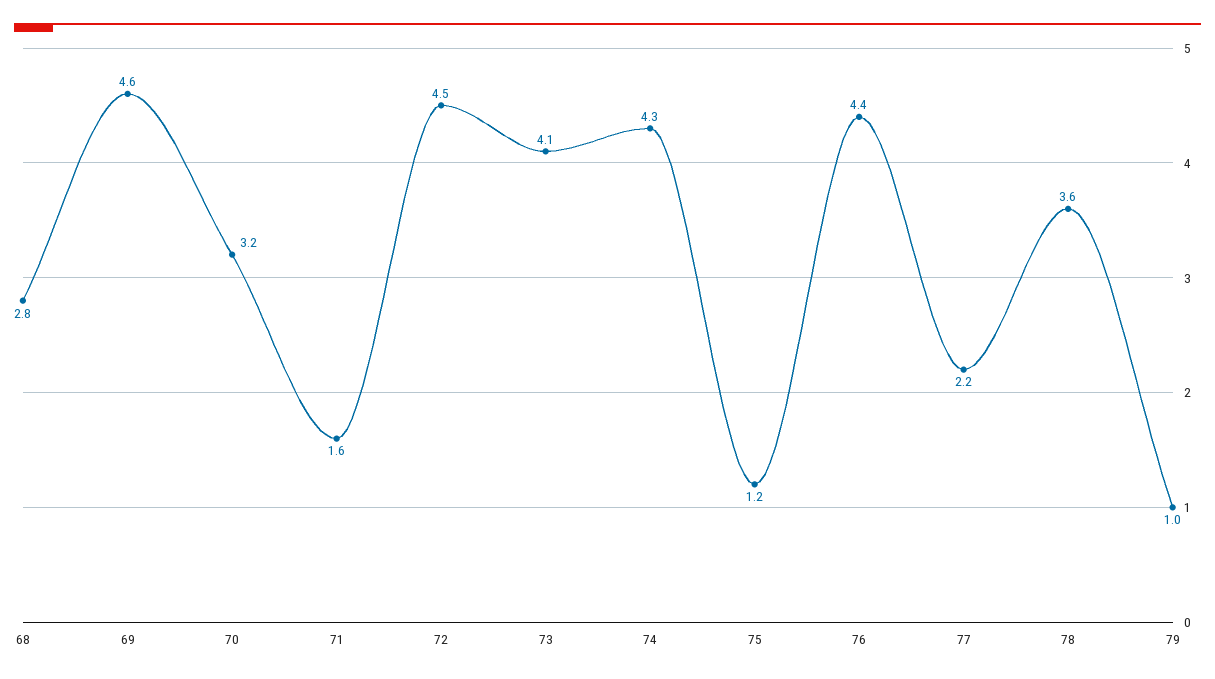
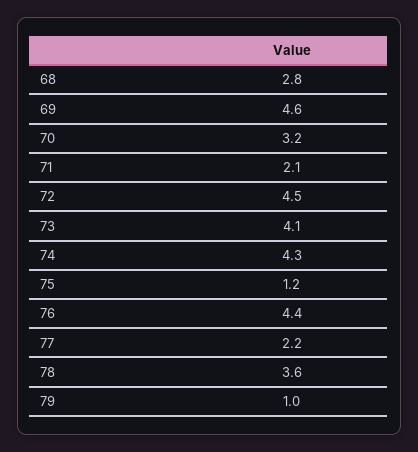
71: 1.6 -> 2.1

